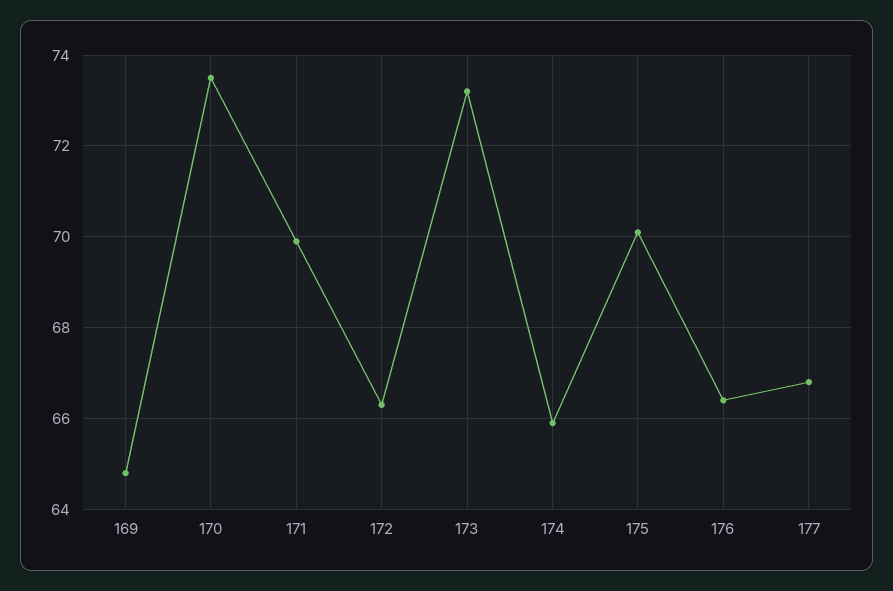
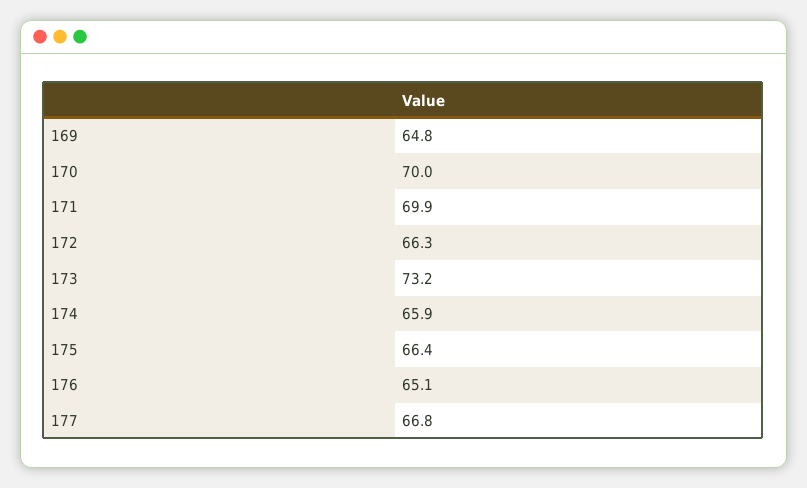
170: 73.5 -> 70
175: 70 -> 66.4
176: 66.5 -> 65.1

